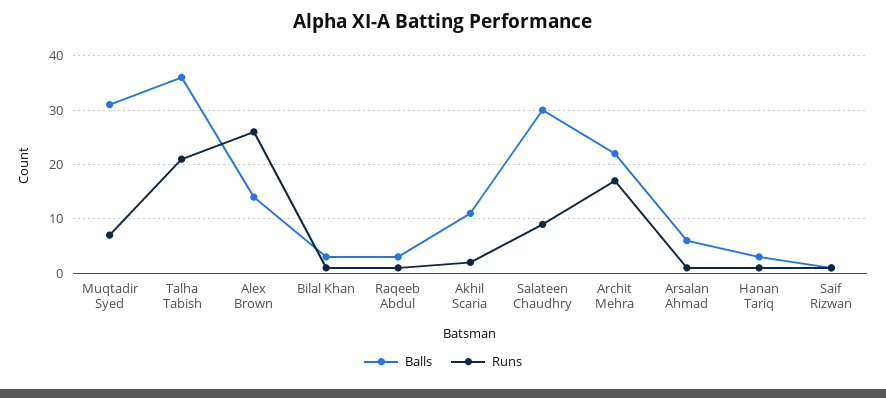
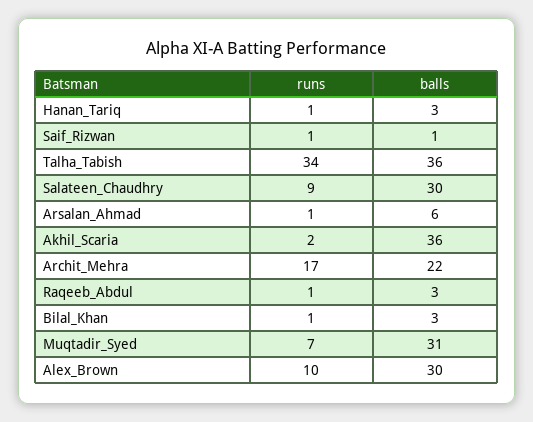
Runs, Talha Tabish: 20 -> 34
Balls, Alex Brown: 15 -> 30
Runs, Alex Brown: 25 -> 10
Balls, Akhil Scaria: 10 -> 36

